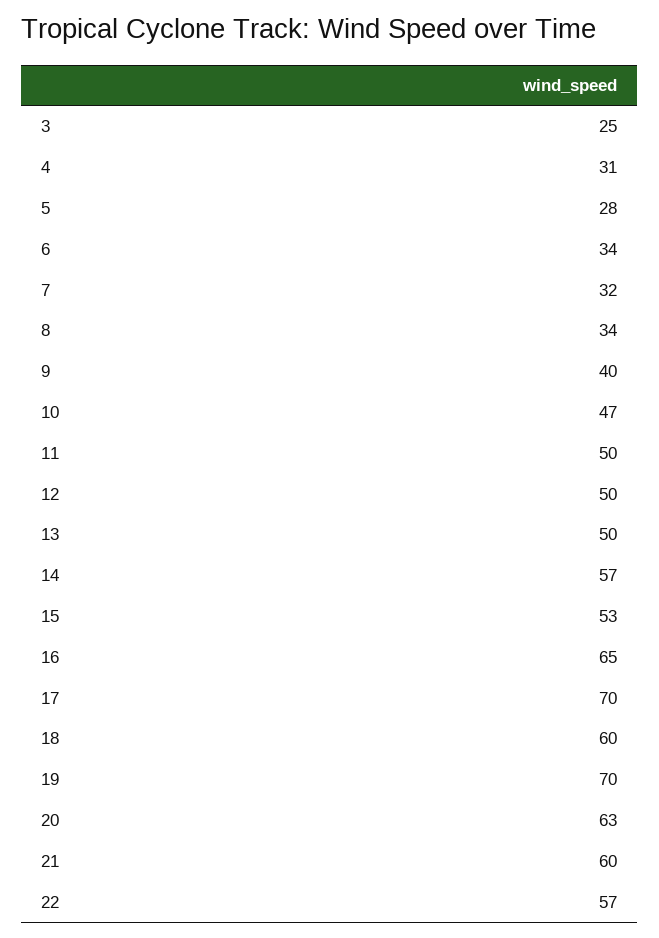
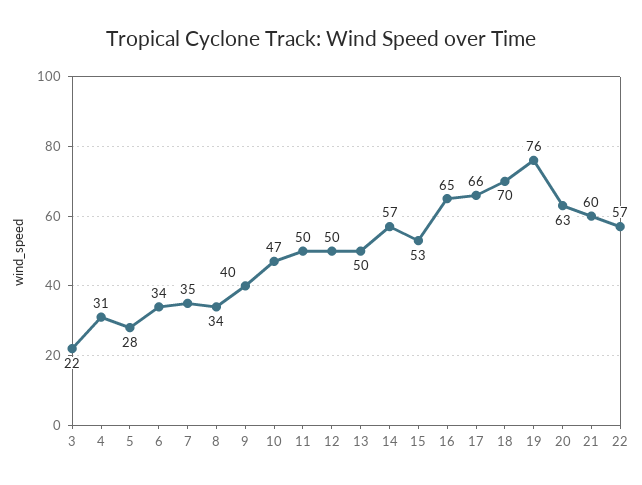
3: 25 -> 22
7: 32 -> 35
17: 70 -> 66
18: 60 -> 70
19: 70 -> 76

